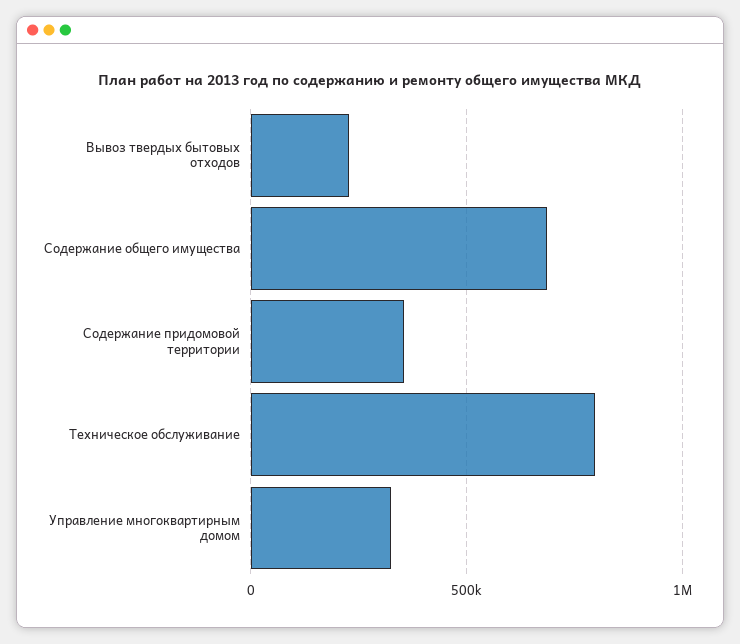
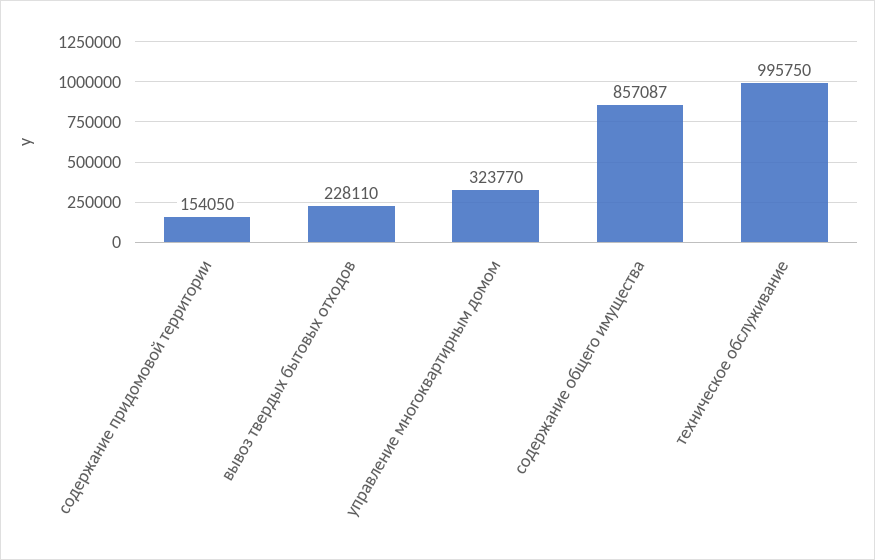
Содержание общего имущества: 700000 -> 857087
Содержание придомовой территории: 350000 -> 154050
Техническое обслуживание: 800000 -> 995750

